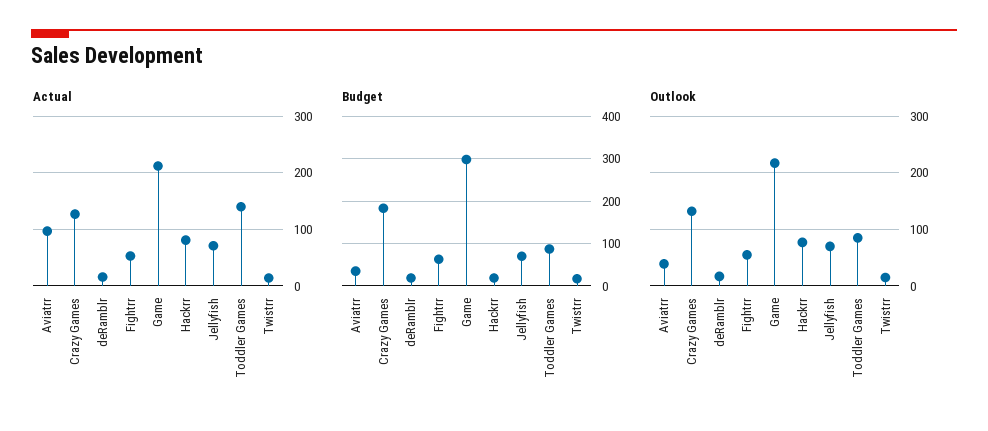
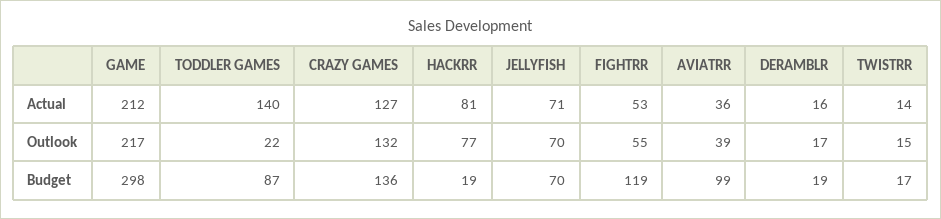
Actual, Aviatrr: 100 -> 36
Budget, Aviatrr: 40 -> 99
Budget, Crazy Games: 180 -> 136
Budget, Fightrr: 60 -> 119
Outlook, Toddler Games: 80 -> 22

